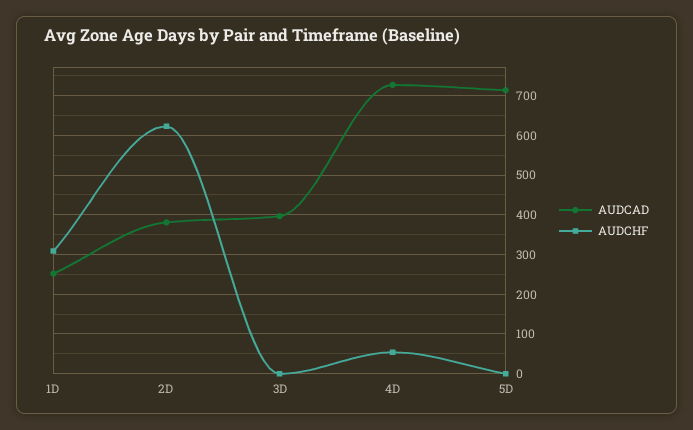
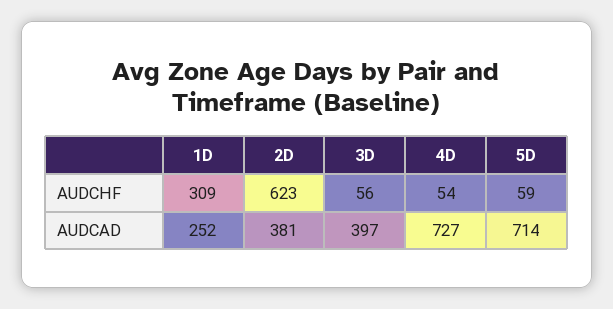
AUDCHF, 3D: 0 -> 56
AUDCHF, 5D: 0 -> 59

